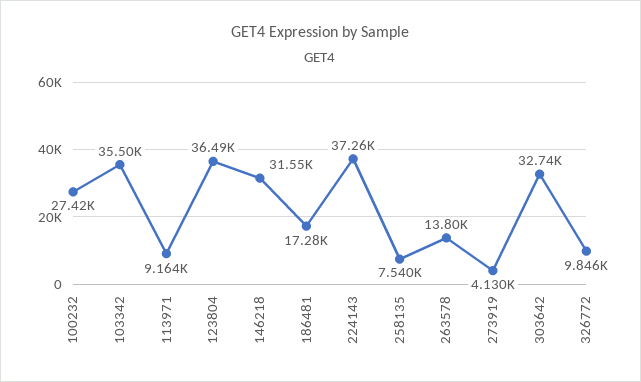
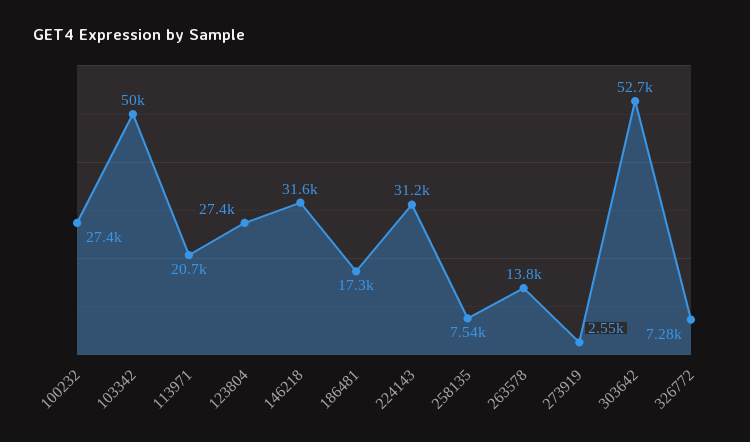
103342: 35500 -> 50000
113971: 9164 -> 20700
123804: 36490 -> 27400
224143: 37260 -> 31200
273919: 4130 -> 2550
303642: 32740 -> 52700
326772: 9846 -> 7280

